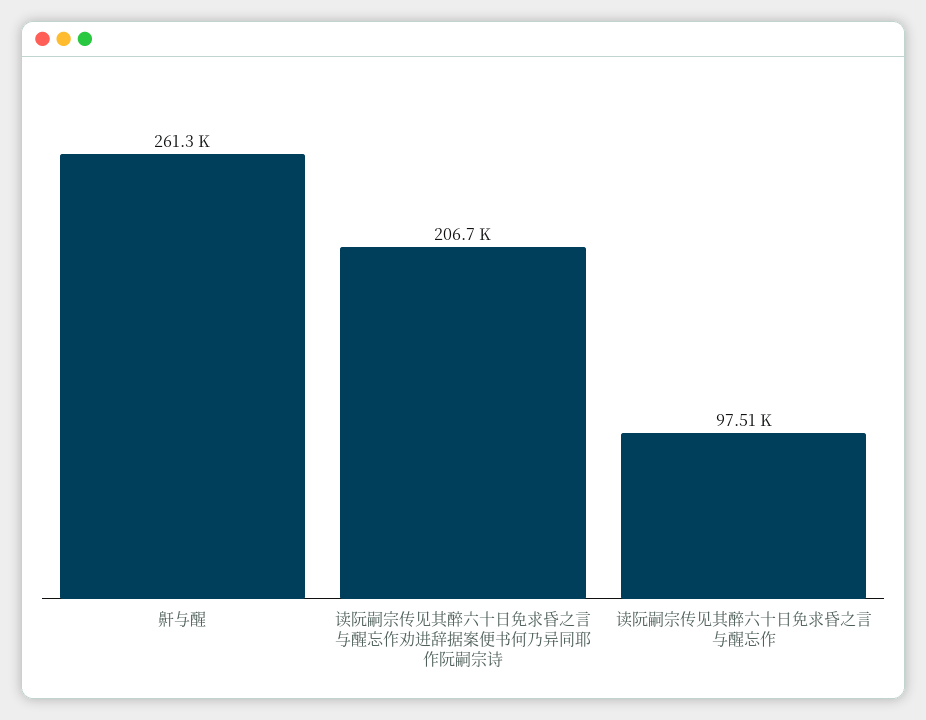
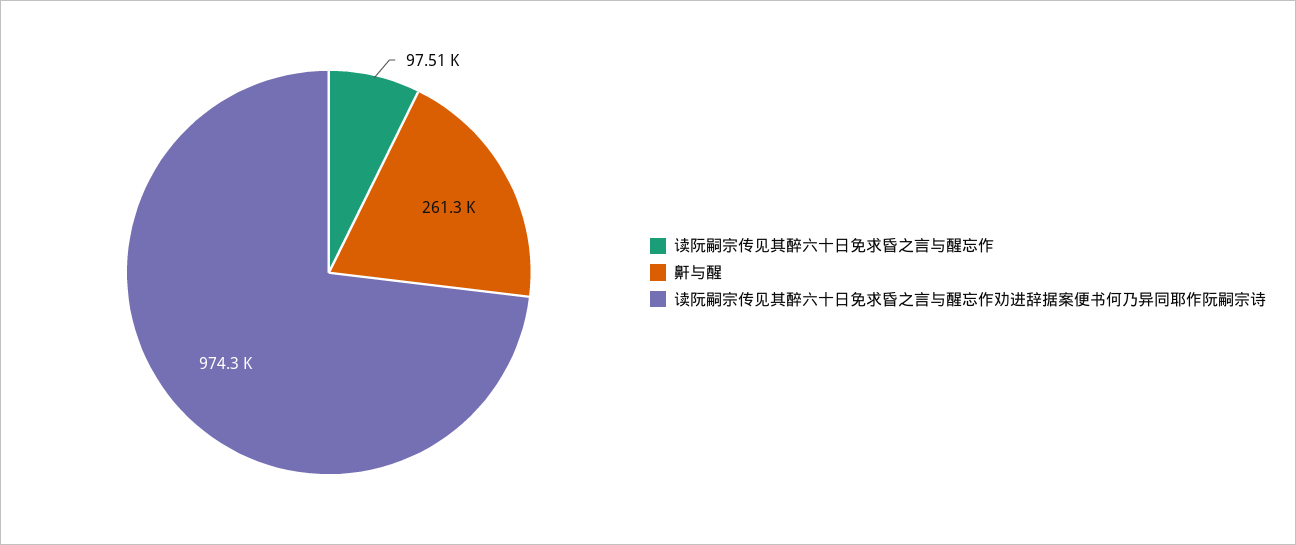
读阮嗣宗传见其醉六十日免求昏之言与醒忘作劝进辞据案便书何乃异同耶作阮嗣宗诗: 206700 -> 974300

